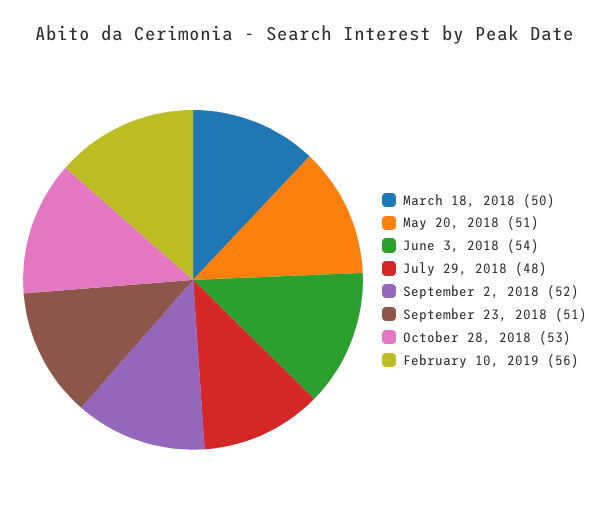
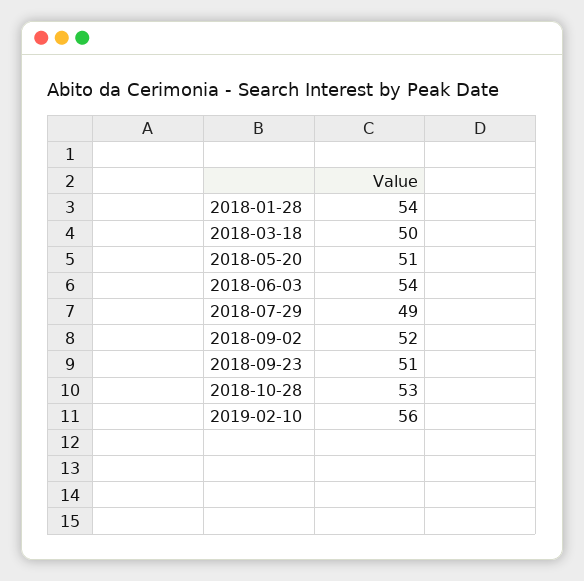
July 29, 2018: 48 -> 49
2018-01-28: none -> 54

